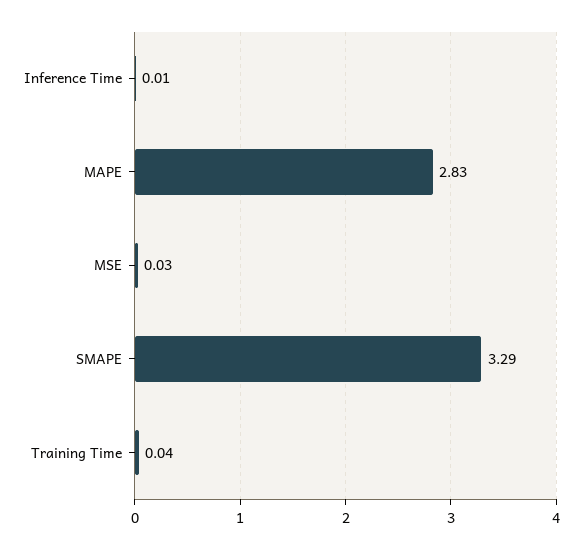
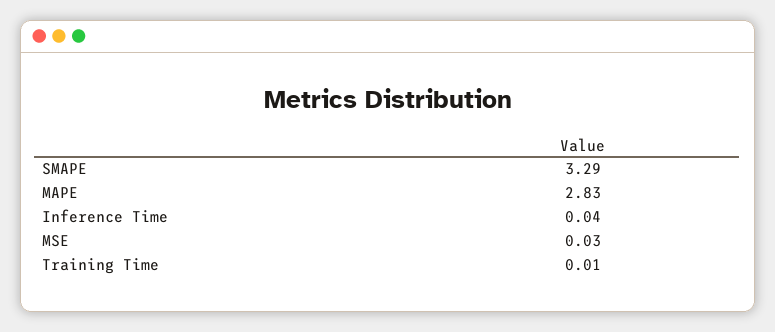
Inference Time: 0.01 -> 0.04
Training Time: 0.04 -> 0.01

